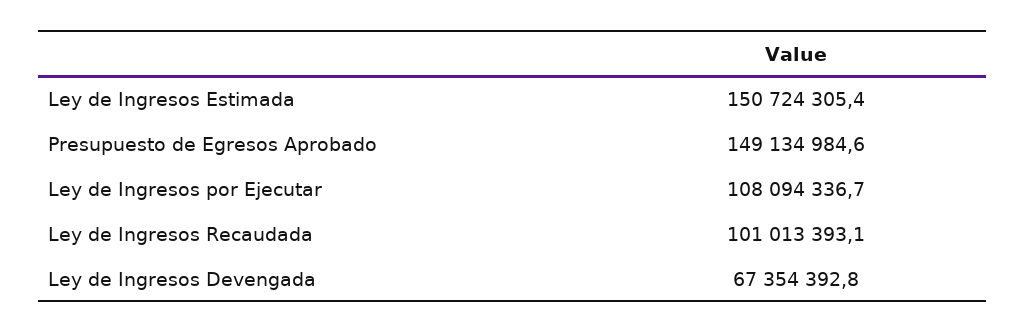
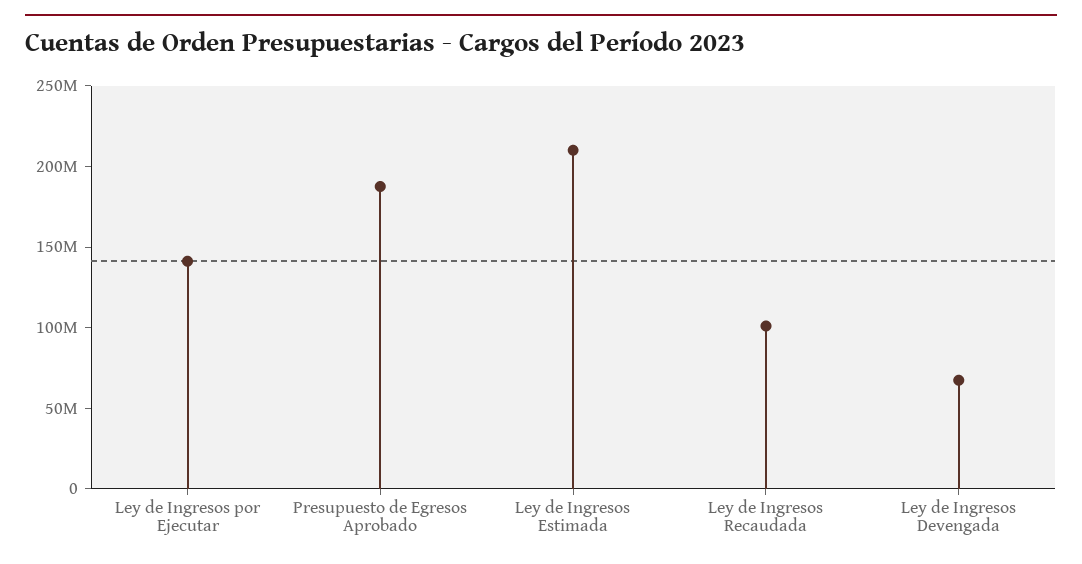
Ley de Ingresos Estimada: 150724305.4 -> 210000000
Presupuesto de Egresos Aprobado: 149134984.6 -> 190000000
Ley de Ingresos por Ejecutar: 108094336.7 -> 140000000

